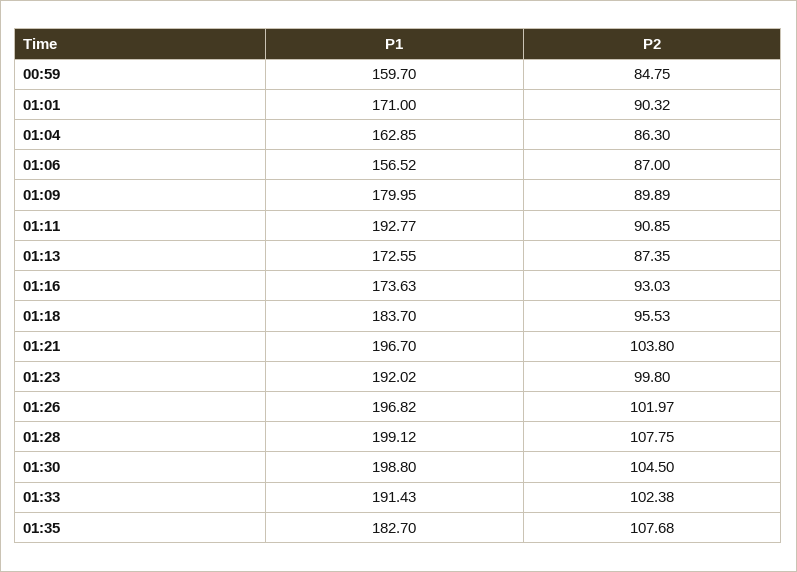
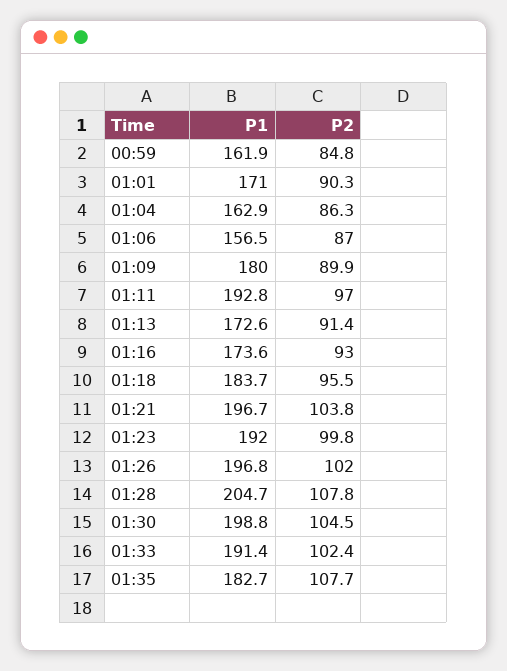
P1, 00:59: 159.7 -> 161.9
P2, 01:11: 90.85 -> 97
P2, 01:13: 87.35 -> 91.4
P1, 01:28: 199.12 -> 204.7

